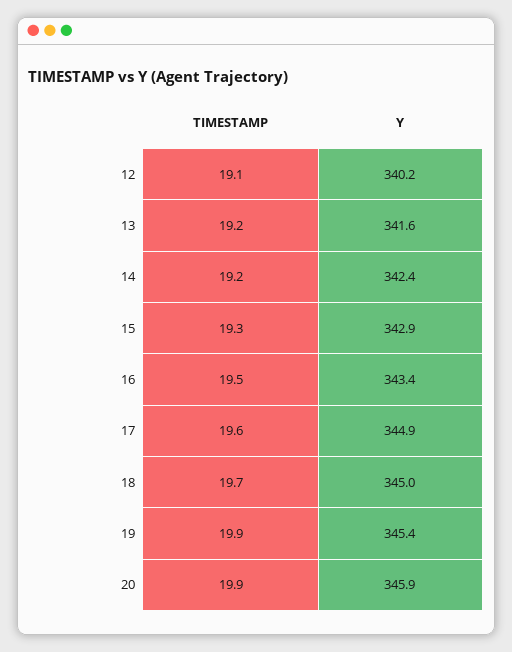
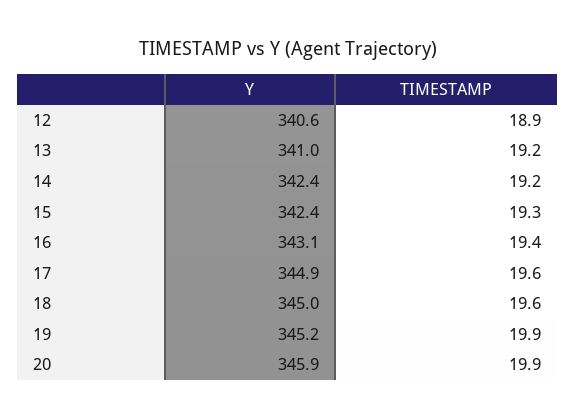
TIMESTAMP, 12: 19.1 -> 18.9
Y, 12: 340.2 -> 340.6
Y, 13: 341.6 -> 341
Y, 15: 342.9 -> 342.4
TIMESTAMP, 16: 19.5 -> 19.4
Y, 16: 343.4 -> 343.1
TIMESTAMP, 18: 19.7 -> 19.6
Y, 19: 345.4 -> 345.2

